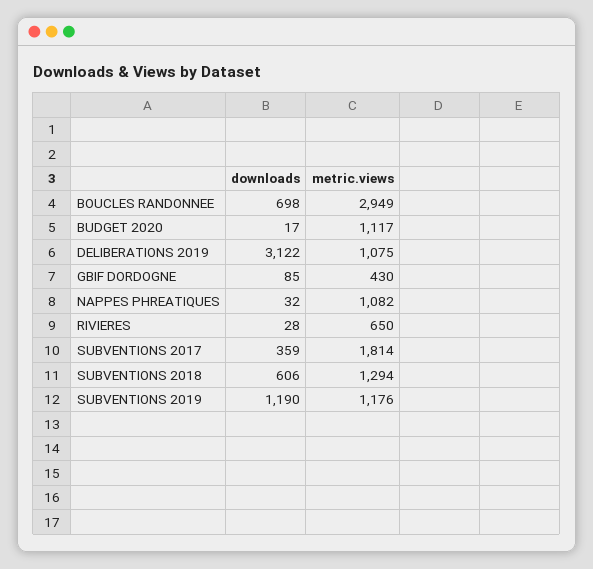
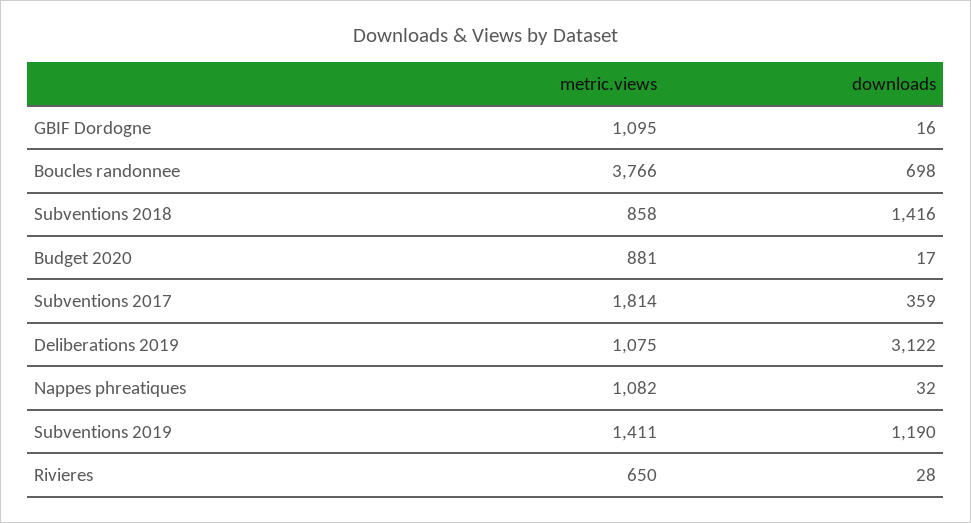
metric.views, BOUCLES RANDONNEE: 2949 -> 3766
metric.views, BUDGET 2020: 1117 -> 881
downloads, GBIF DORDOGNE: 85 -> 16
metric.views, GBIF DORDOGNE: 430 -> 1095
downloads, SUBVENTIONS 2018: 606 -> 1416
metric.views, SUBVENTIONS 2018: 1294 -> 858
metric.views, SUBVENTIONS 2019: 1176 -> 1411

